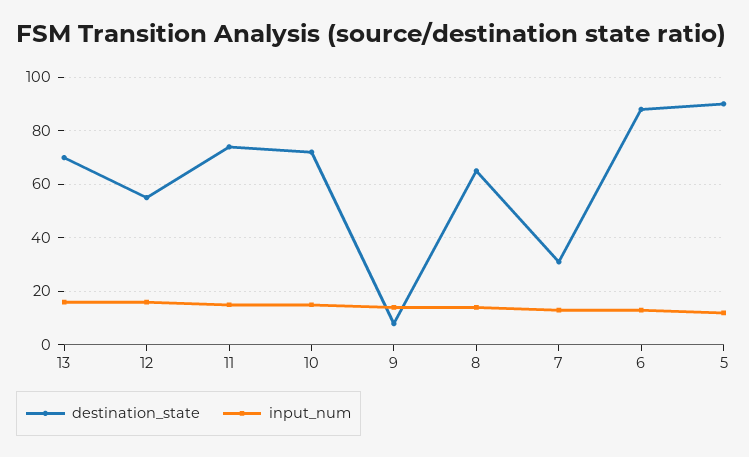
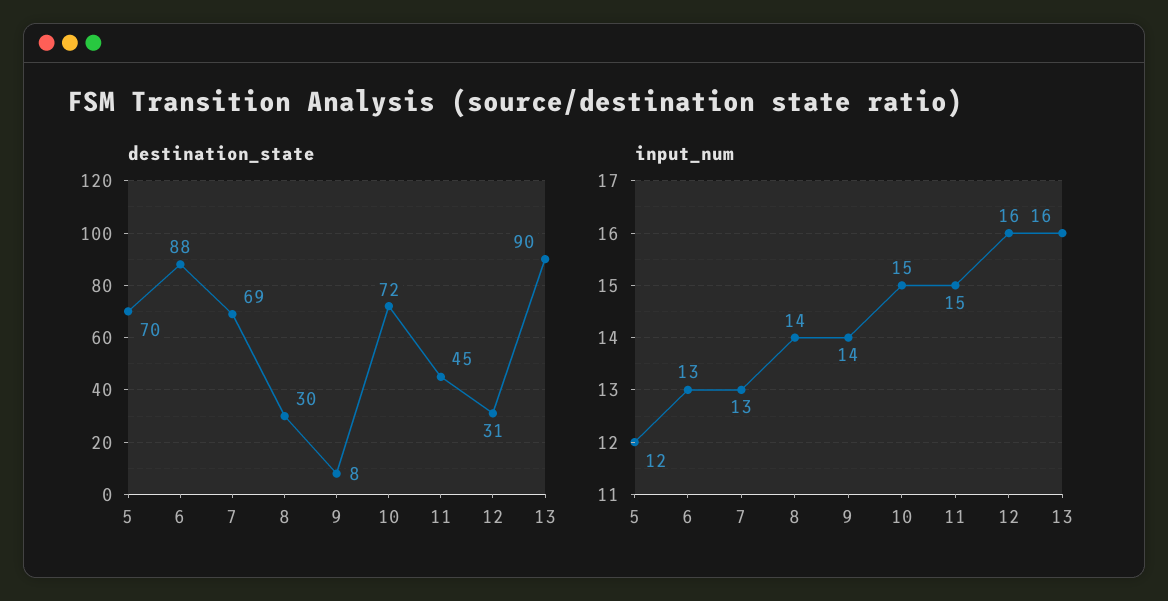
destination_state, 13: 70 -> 90
destination_state, 12: 55 -> 31
destination_state, 11: 75 -> 45
destination_state, 8: 65 -> 30
destination_state, 7: 30 -> 69
destination_state, 5: 90 -> 70

